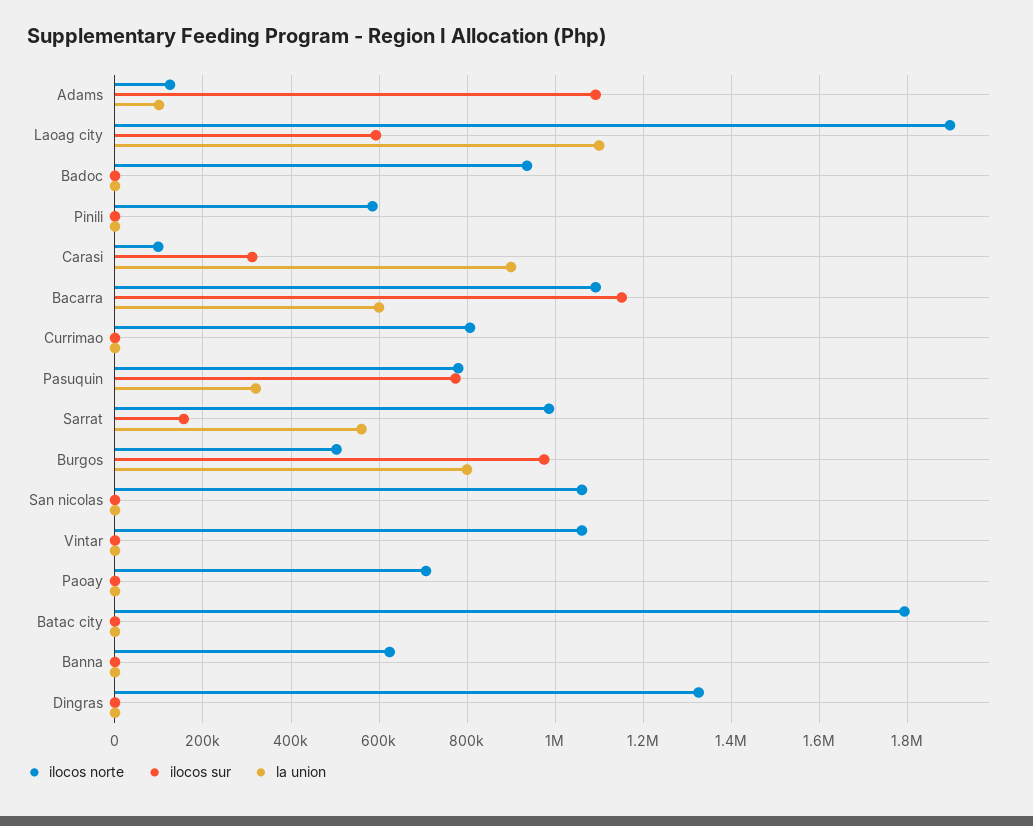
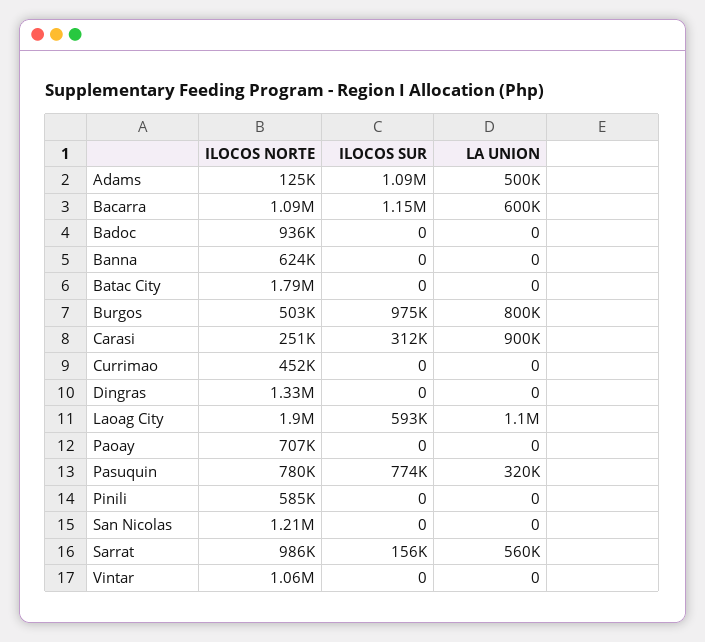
la union, Adams: 100000 -> 500000
ilocos norte, Carasi: 100000 -> 251000
ilocos norte, Currimao: 800000 -> 452000
ilocos norte, San nicolas: 1060000 -> 1210000

